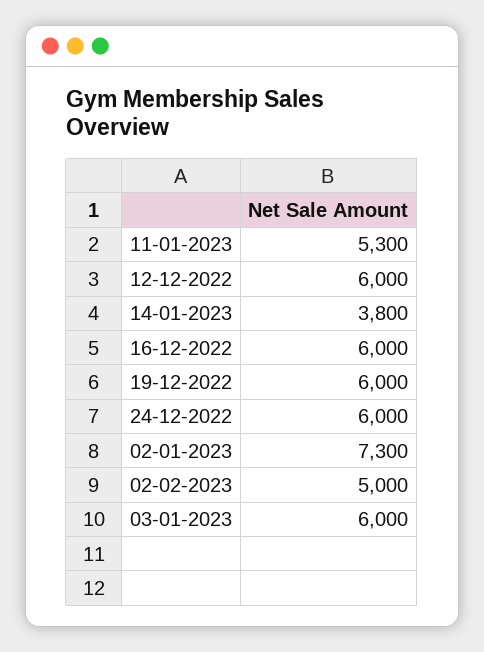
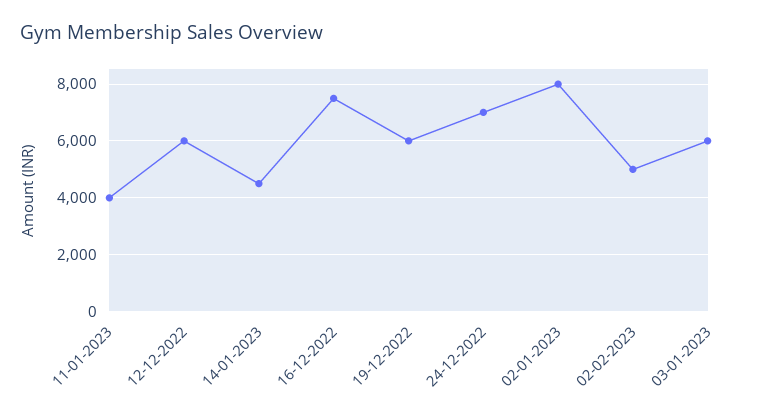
11-01-2023: 5300 -> 4000
14-01-2023: 3800 -> 4500
16-12-2022: 6000 -> 7500
24-12-2022: 6000 -> 7000
02-01-2023: 7300 -> 8000

